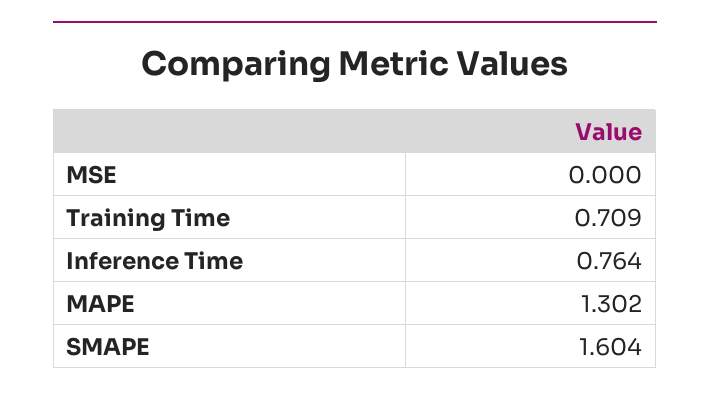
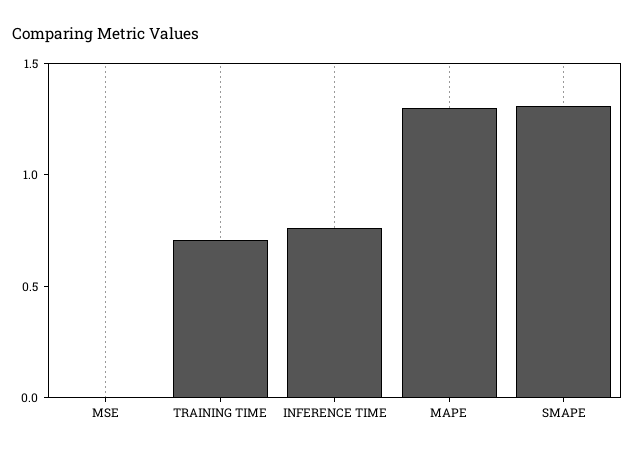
SMAPE: 1.604 -> 1.3

